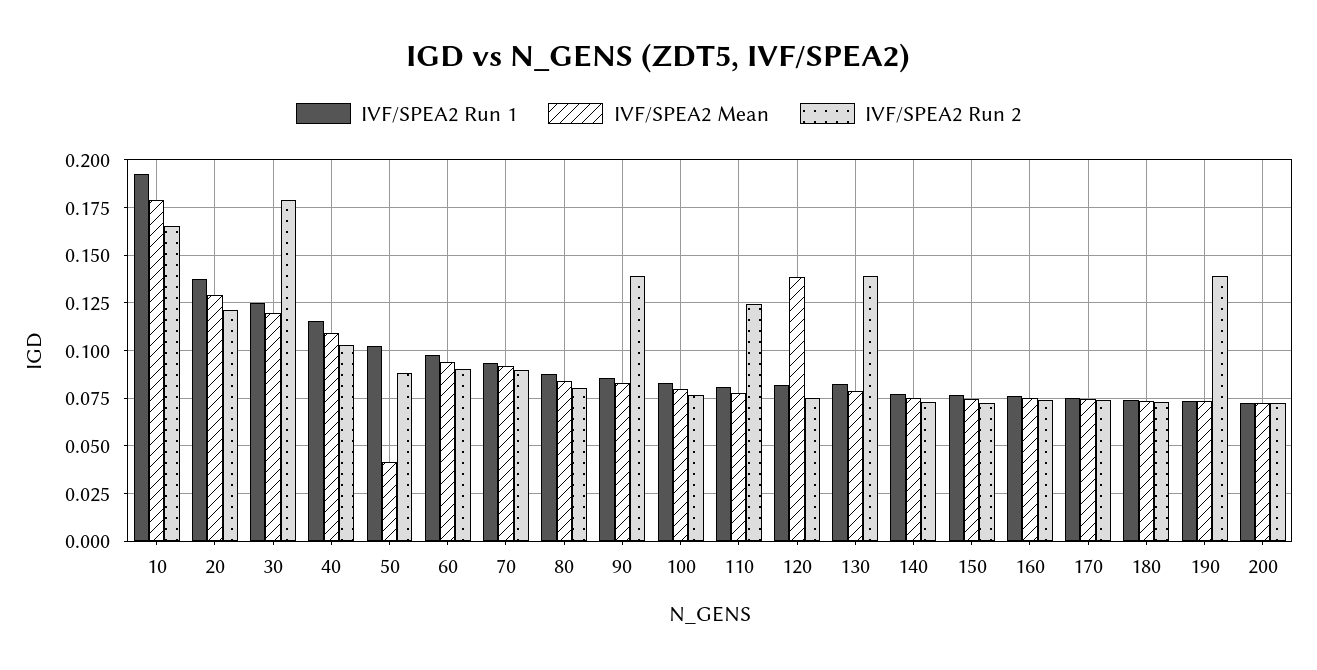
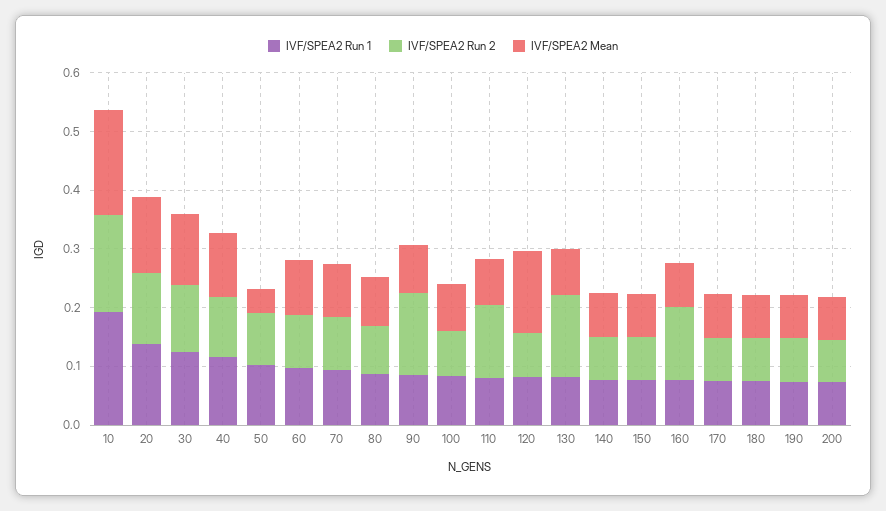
IVF/SPEA2 Run 2, 30: 0.18 -> 0.12
IVF/SPEA2 Run 2, 160: 0.075 -> 0.12
IVF/SPEA2 Run 2, 190: 0.14 -> 0.08

